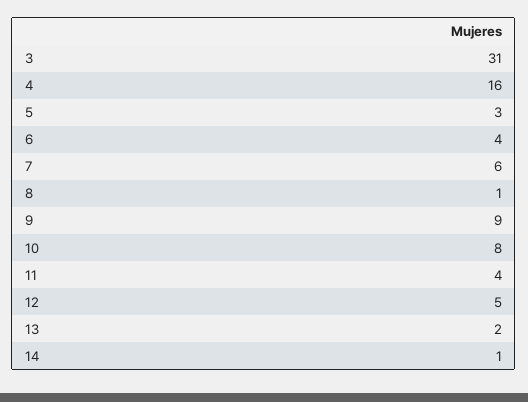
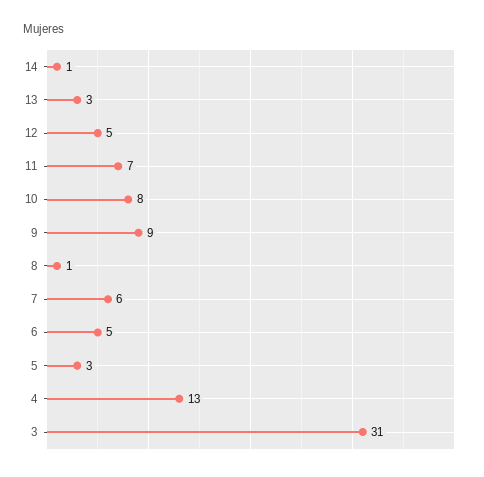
4: 16 -> 13
6: 4 -> 5
11: 4 -> 7
13: 2 -> 3

